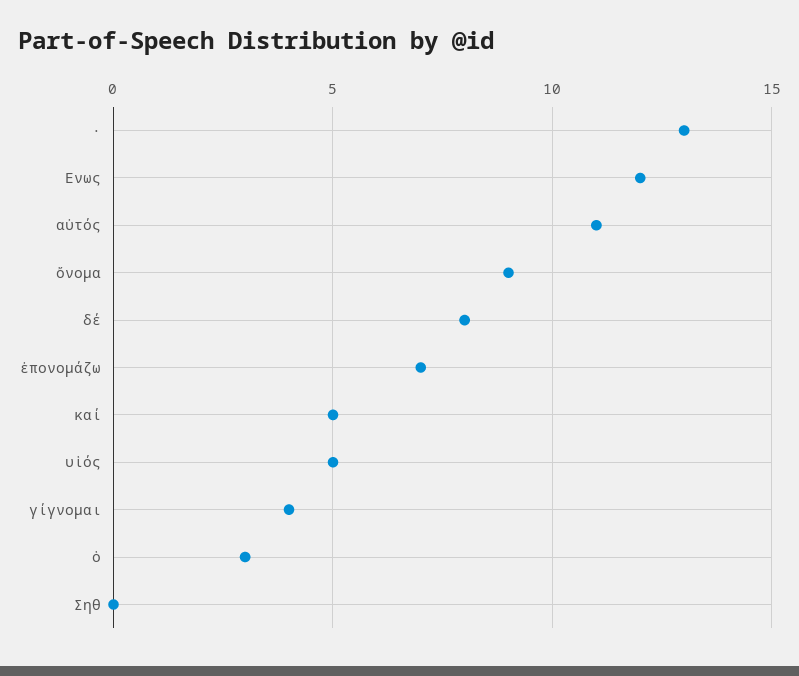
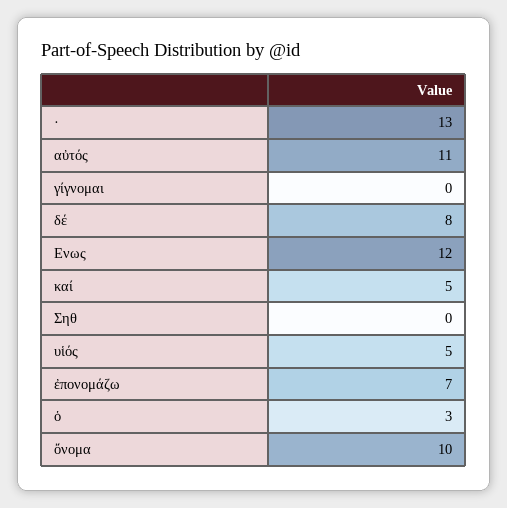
ὄνομα: 9 -> 10
γίγνομαι: 4 -> 0

